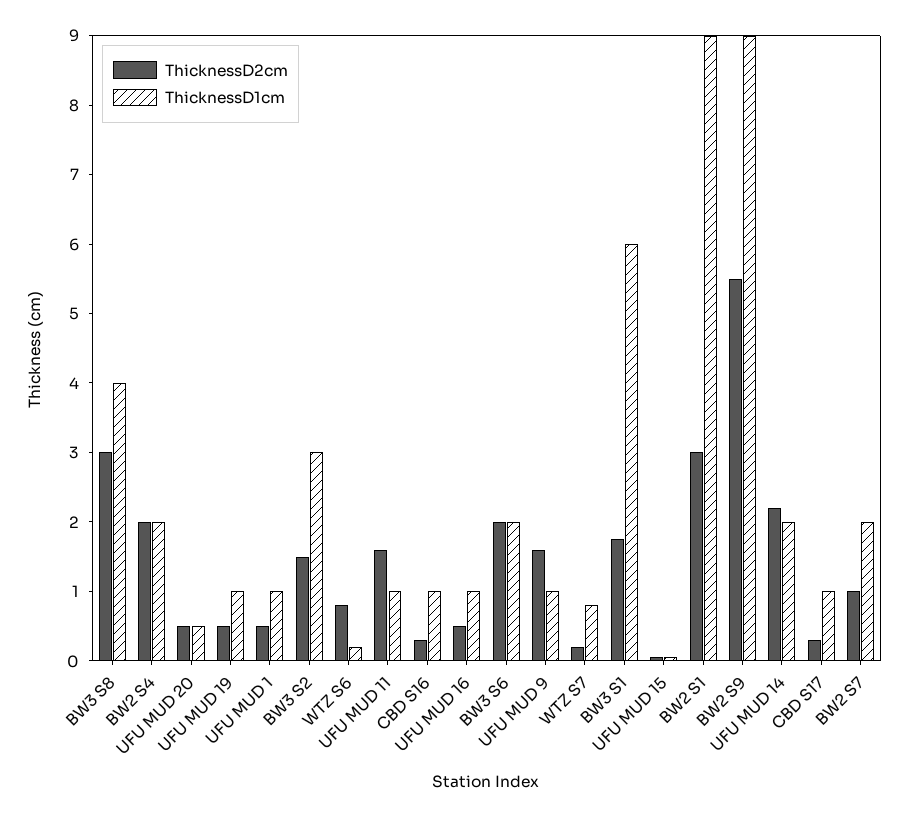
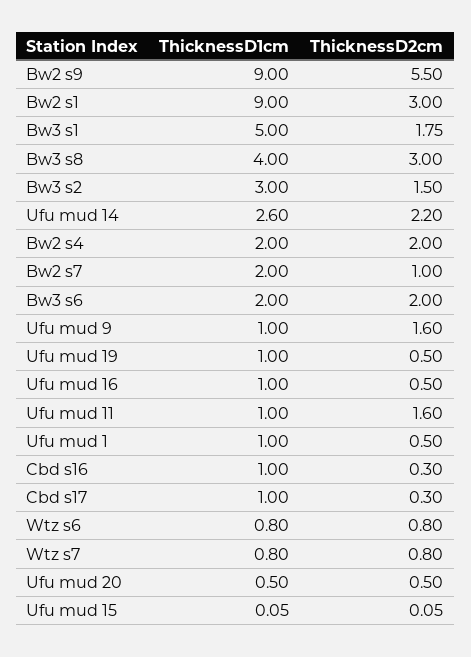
ThicknessD1cm, WTZ S6: 0.2 -> 0.8
ThicknessD2cm, WTZ S7: 0.2 -> 0.8
ThicknessD1cm, BW3 S1: 6 -> 5
ThicknessD1cm, UFU MUD 14: 2 -> 2.6

